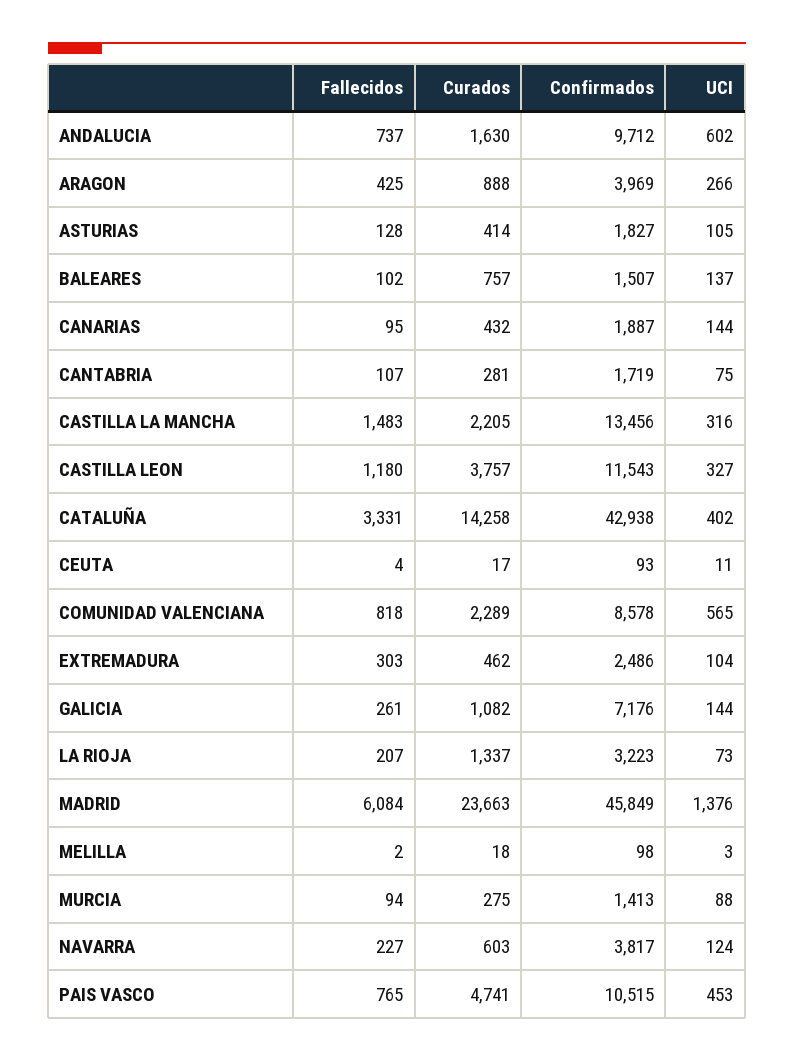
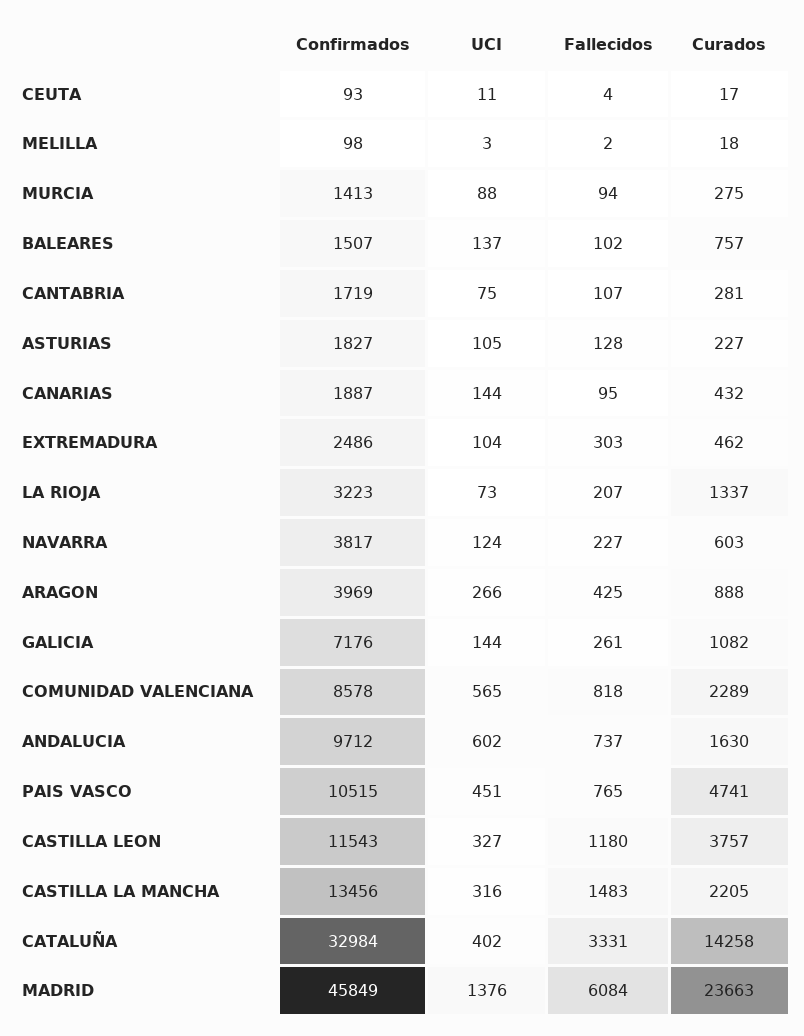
Curados, ASTURIAS: 414 -> 227
Confirmados, CATALUÑA: 42938 -> 32984
UCI, PAIS VASCO: 453 -> 451

